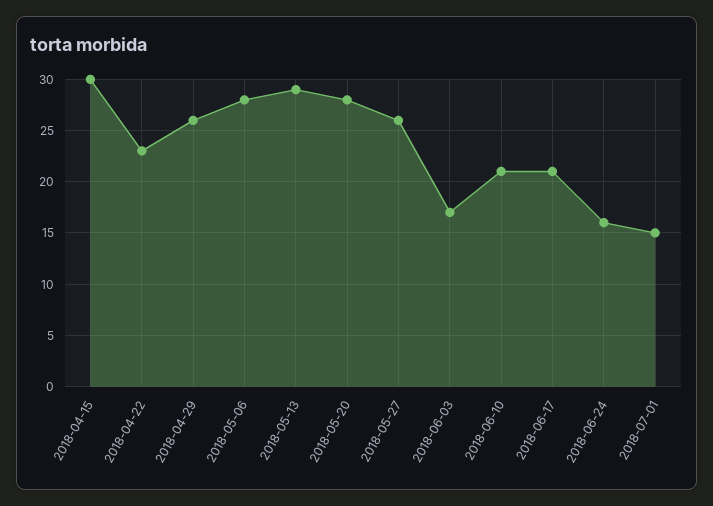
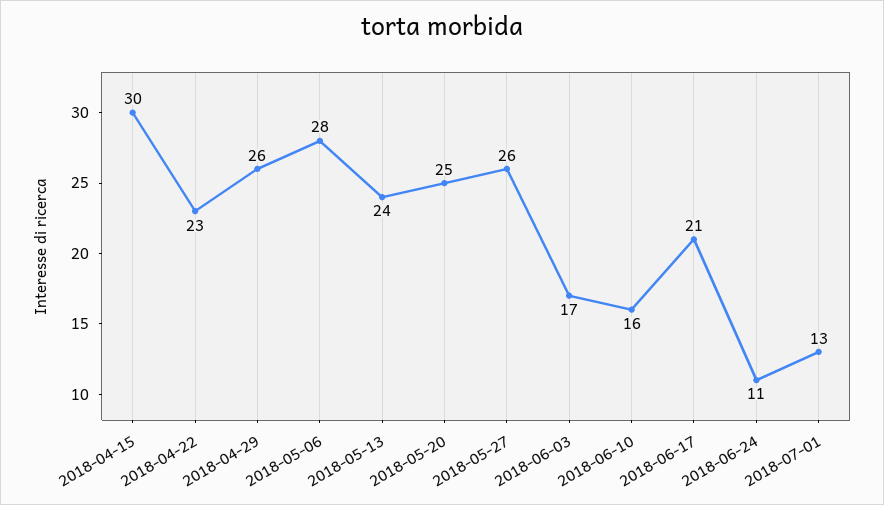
2018-05-13: 29 -> 24
2018-05-20: 28 -> 25
2018-06-10: 21 -> 16
2018-06-24: 16 -> 11
2018-07-01: 15 -> 13

